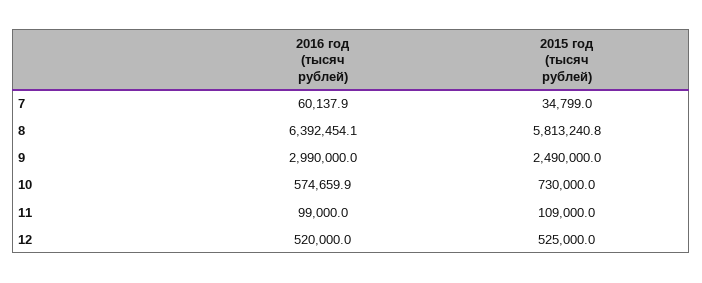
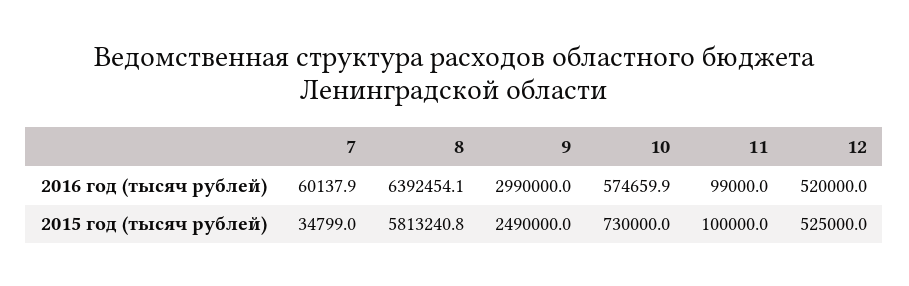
2015 год (тысяч рублей), 11: 109000 -> 100000

